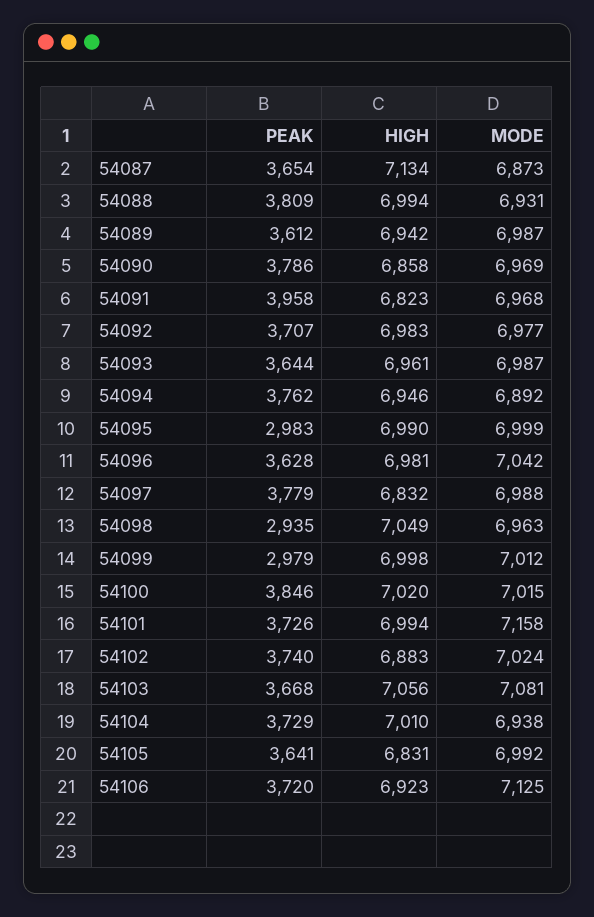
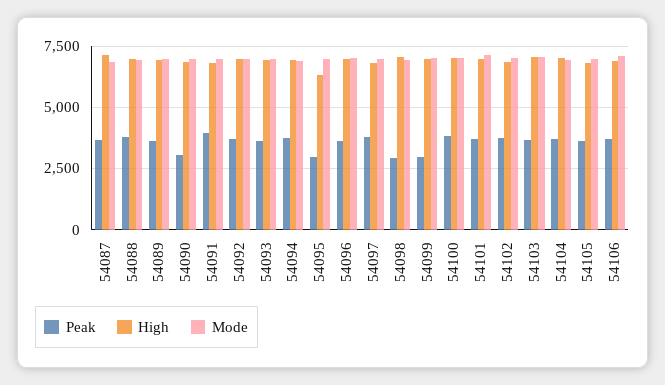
PEAK, 54090: 3786 -> 3000
HIGH, 54095: 6990 -> 6250

